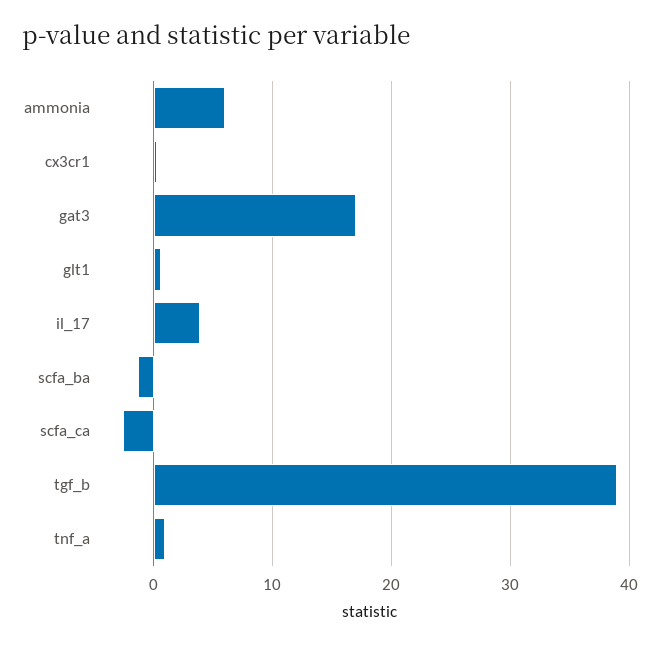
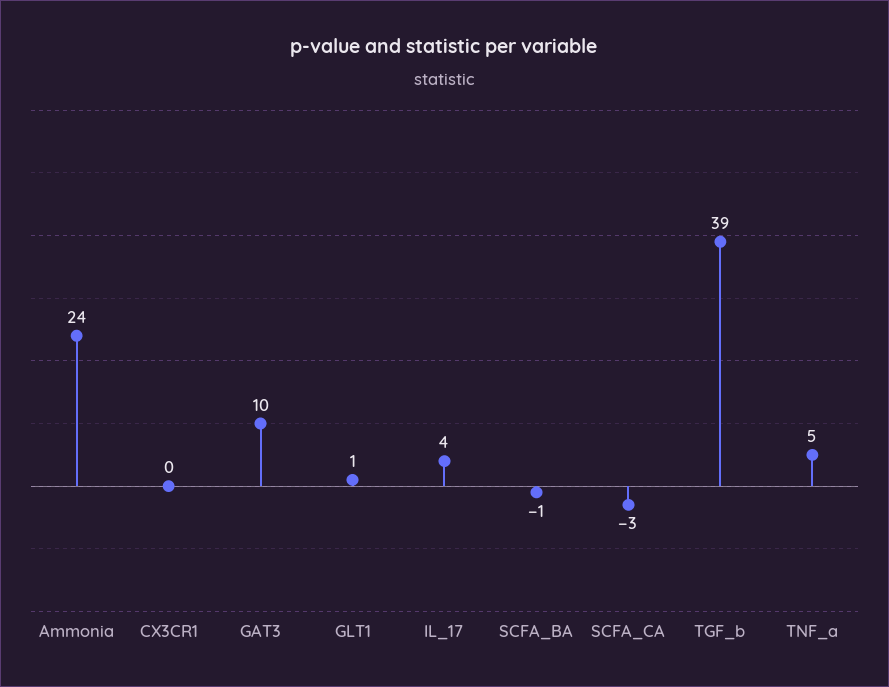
ammonia: 6 -> 24
gat3: 17 -> 10
tnf_a: 1 -> 5

